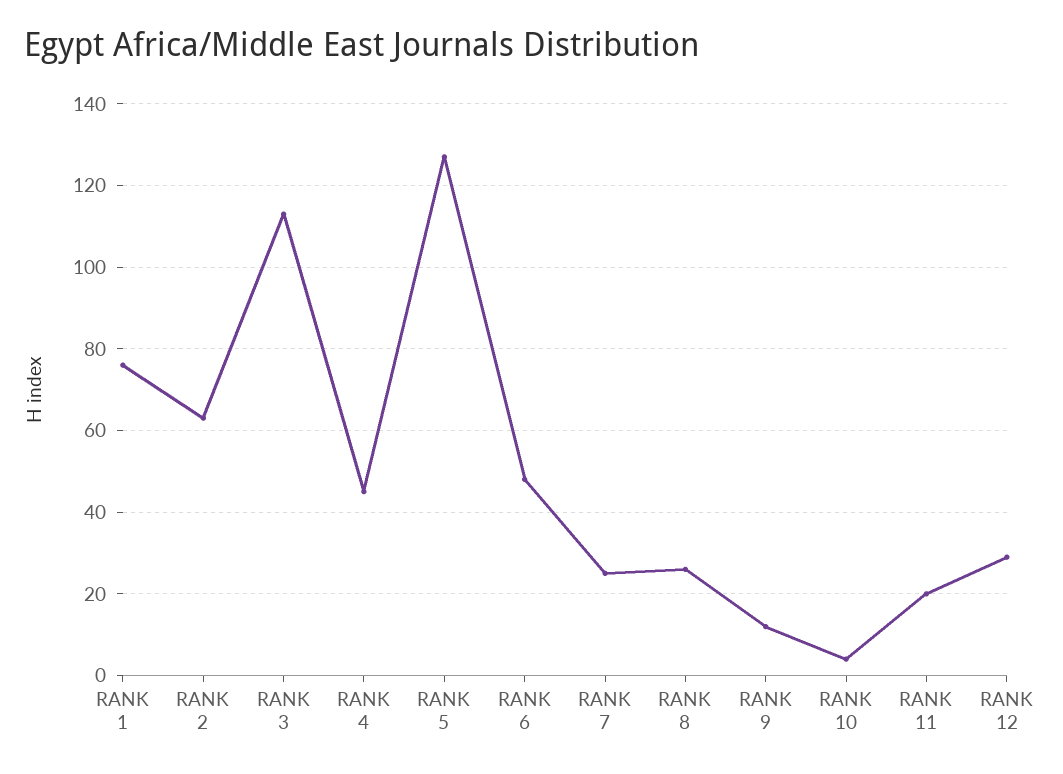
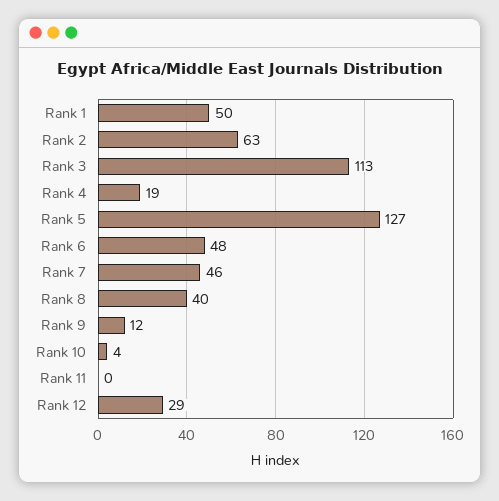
RANK 1: 75 -> 50
RANK 4: 45 -> 19
RANK 7: 25 -> 46
RANK 8: 25 -> 40
RANK 11: 20 -> 0

